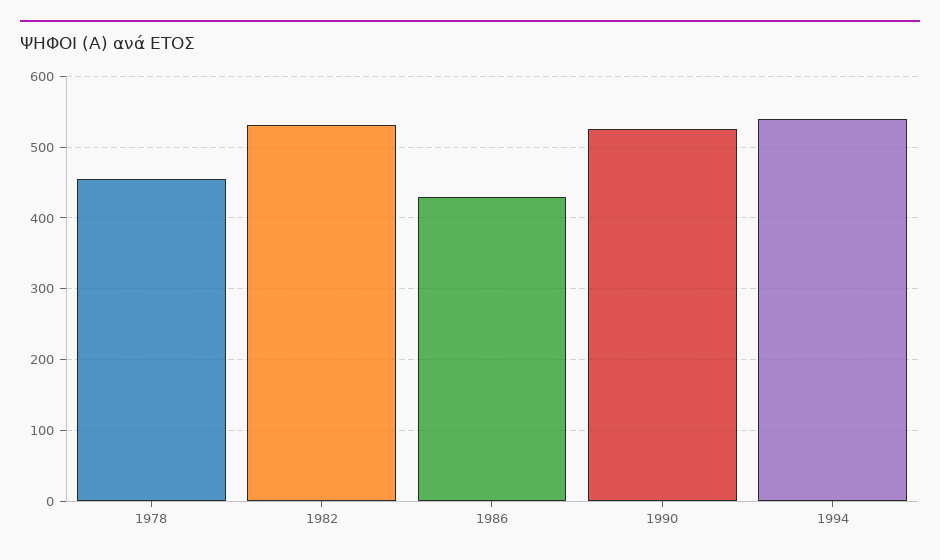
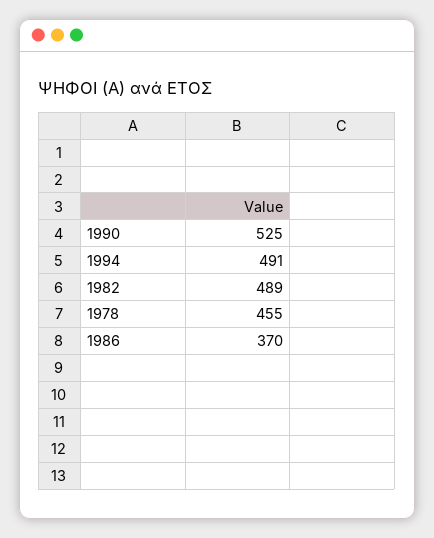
1982: 530 -> 489
1986: 430 -> 370
1994: 540 -> 491

